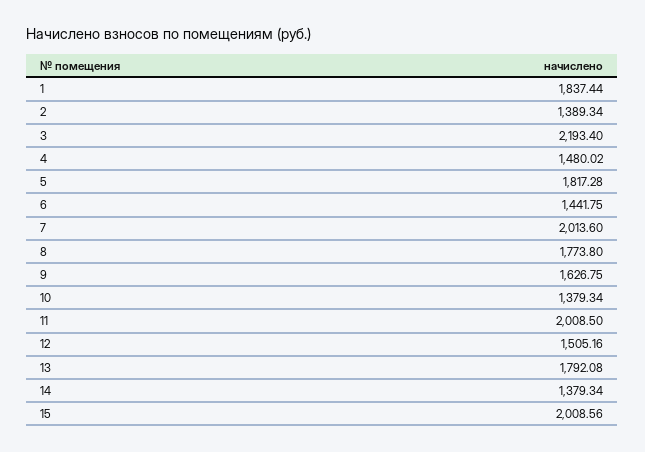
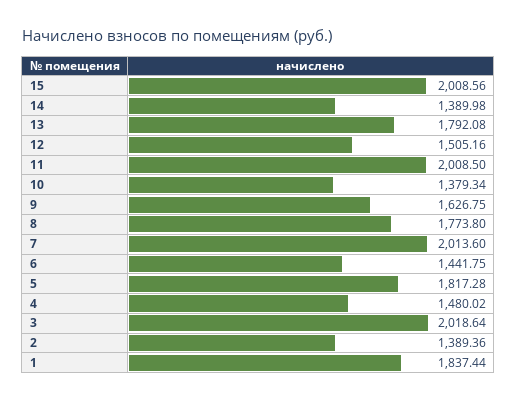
2: 1389.34 -> 1389.36
3: 2193.4 -> 2018.64
14: 1379.34 -> 1389.98

